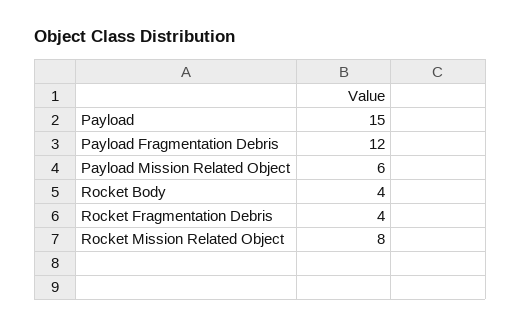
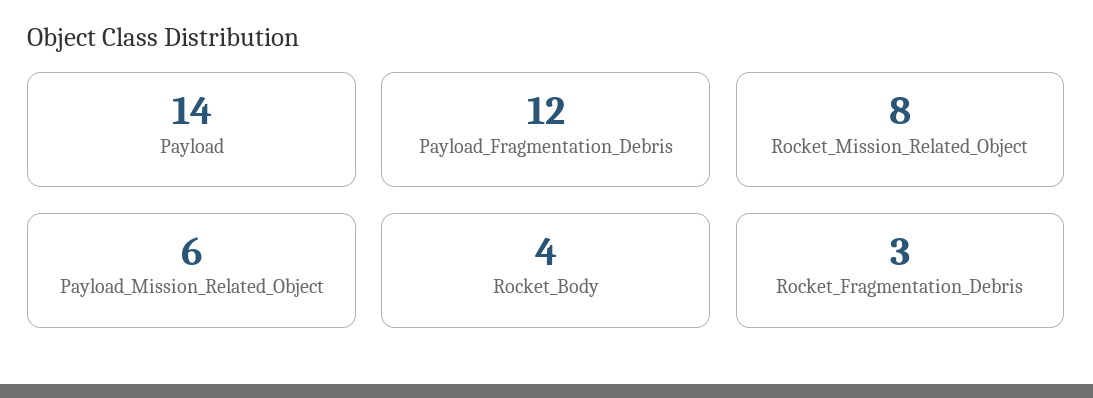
Payload: 15 -> 14
Rocket Fragmentation Debris: 4 -> 3

